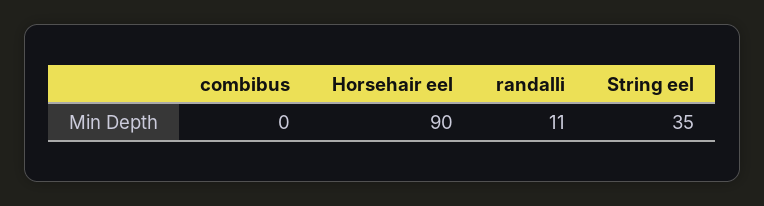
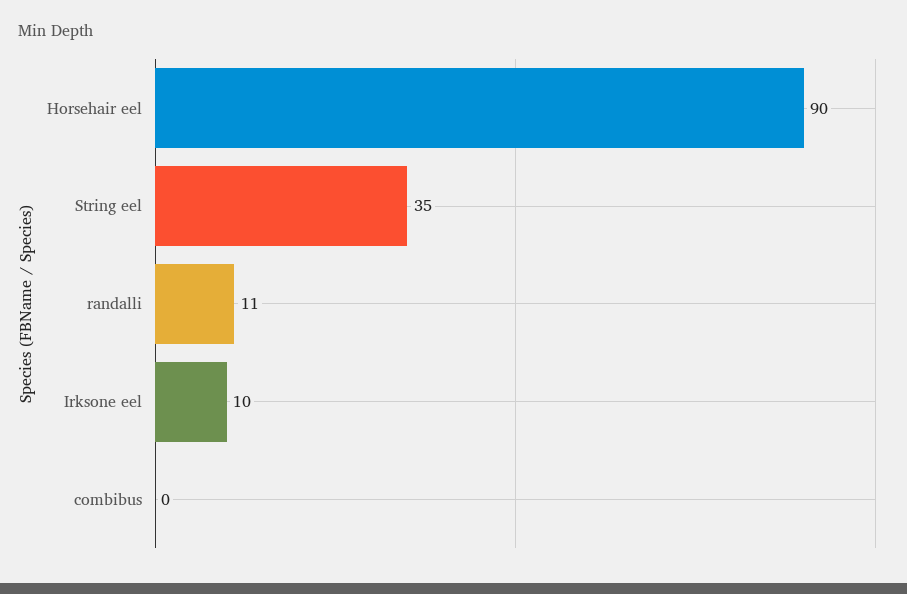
Irksone eel: none -> 10

